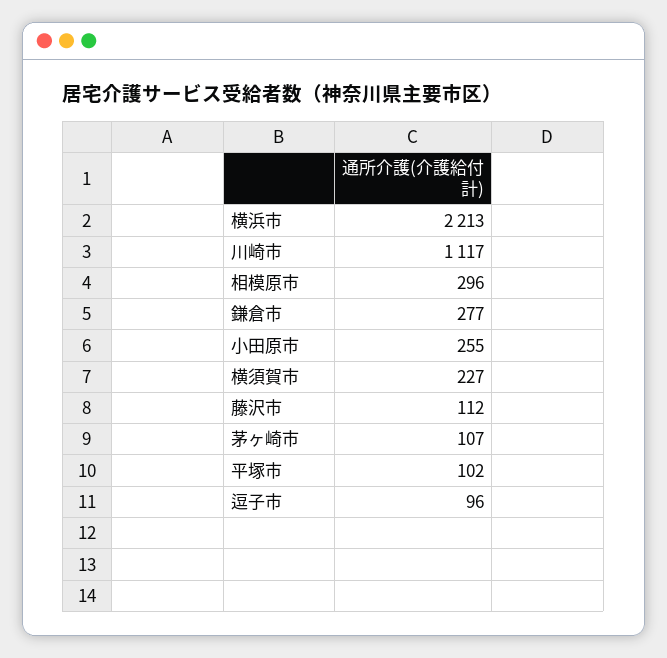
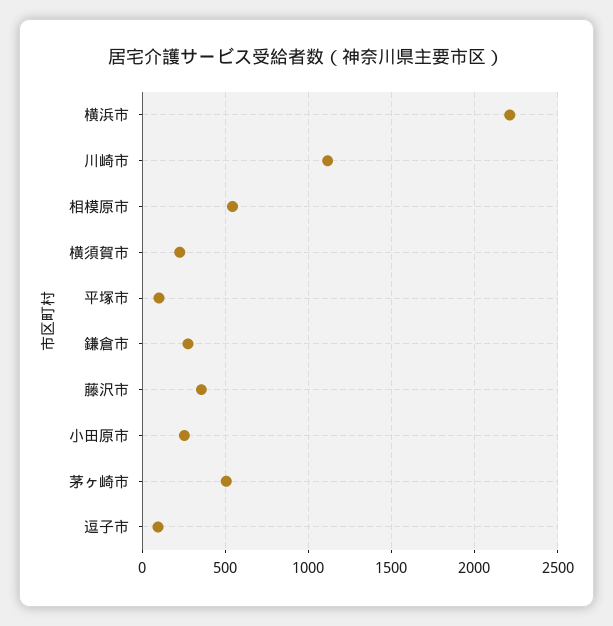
相模原市: 296 -> 550
藤沢市: 112 -> 350
茅ヶ崎市: 107 -> 500

